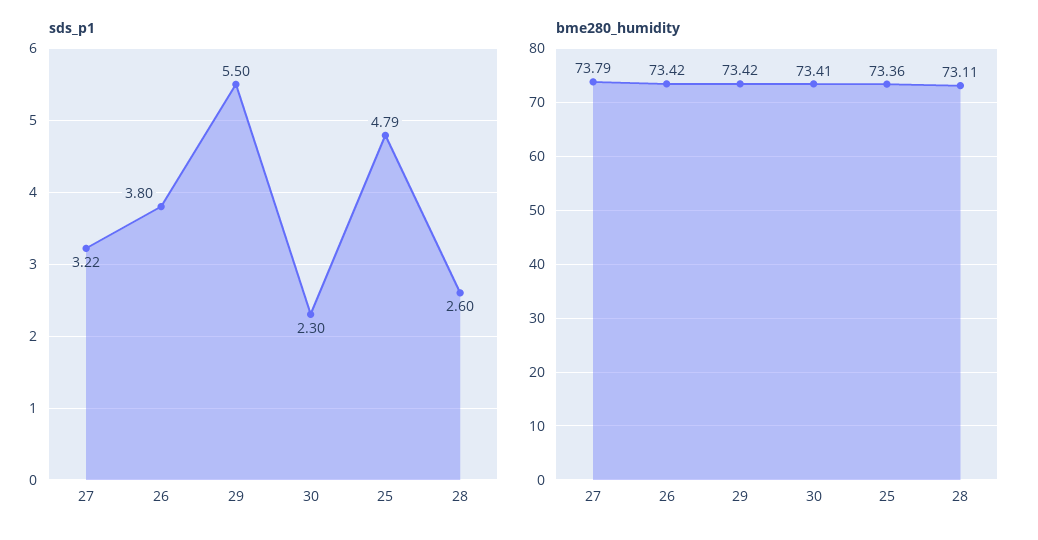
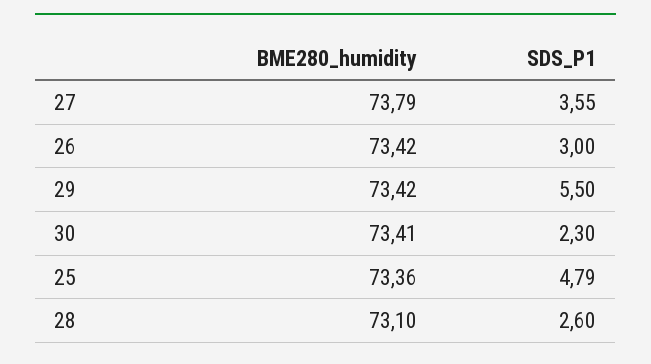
sds_p1, 27: 3.22 -> 3.55
sds_p1, 26: 3.8 -> 3
bme280_humidity, 28: 73.11 -> 73.1

